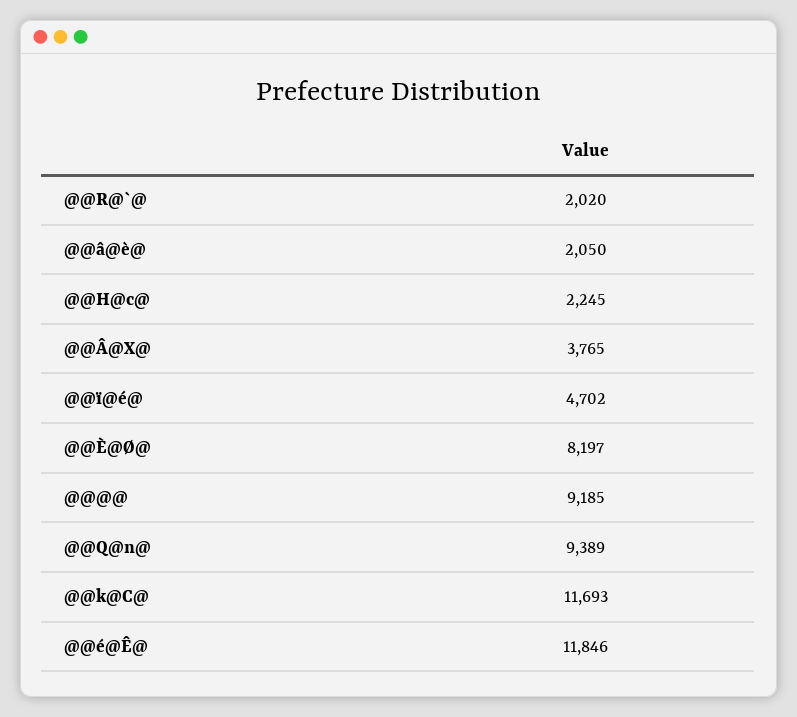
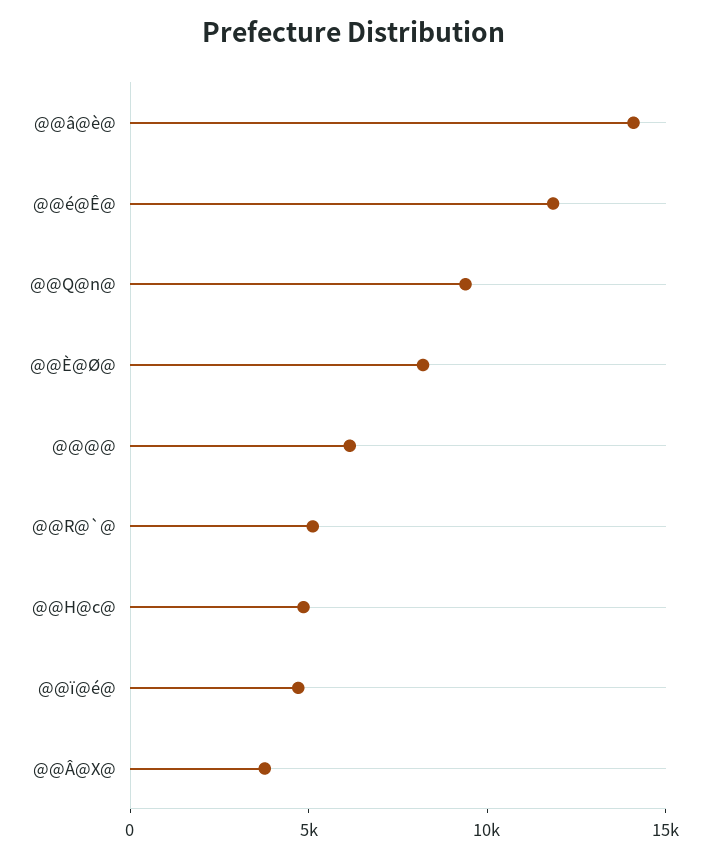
@@R@`@: 2020 -> 5000
@@â@è@: 2050 -> 14000
@@H@c@: 2245 -> 5000
@@@@: 9185 -> 6000
@@k@C@: 11693 -> none

